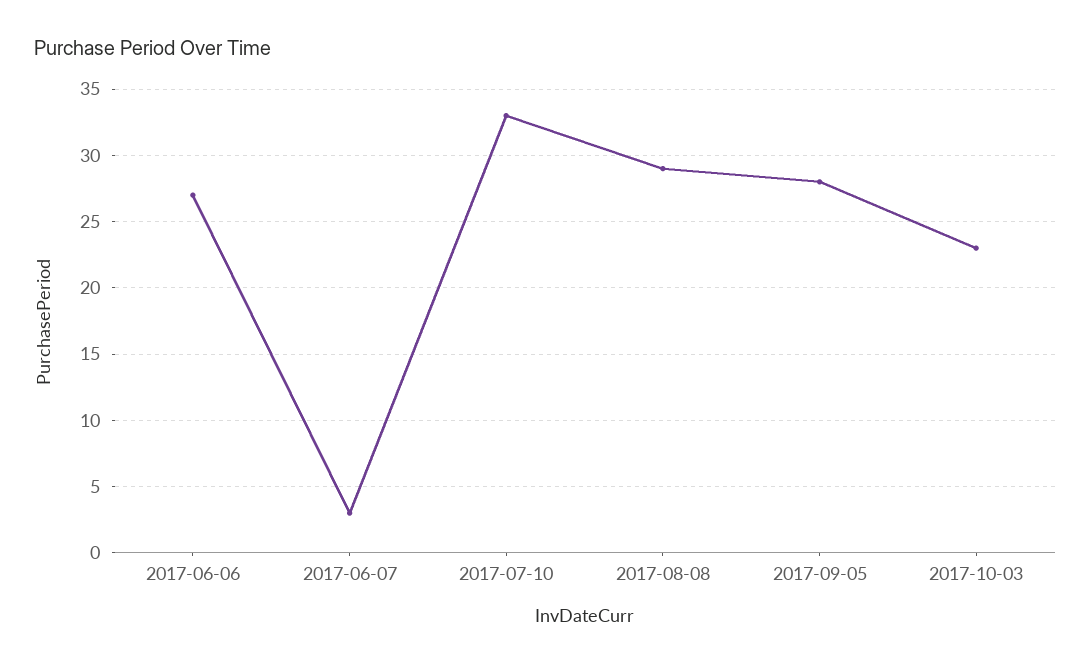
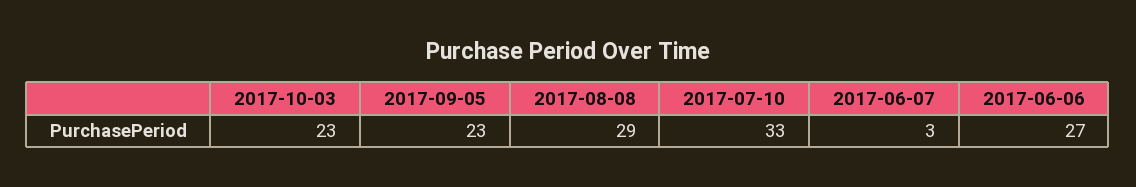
2017-09-05: 28 -> 23

